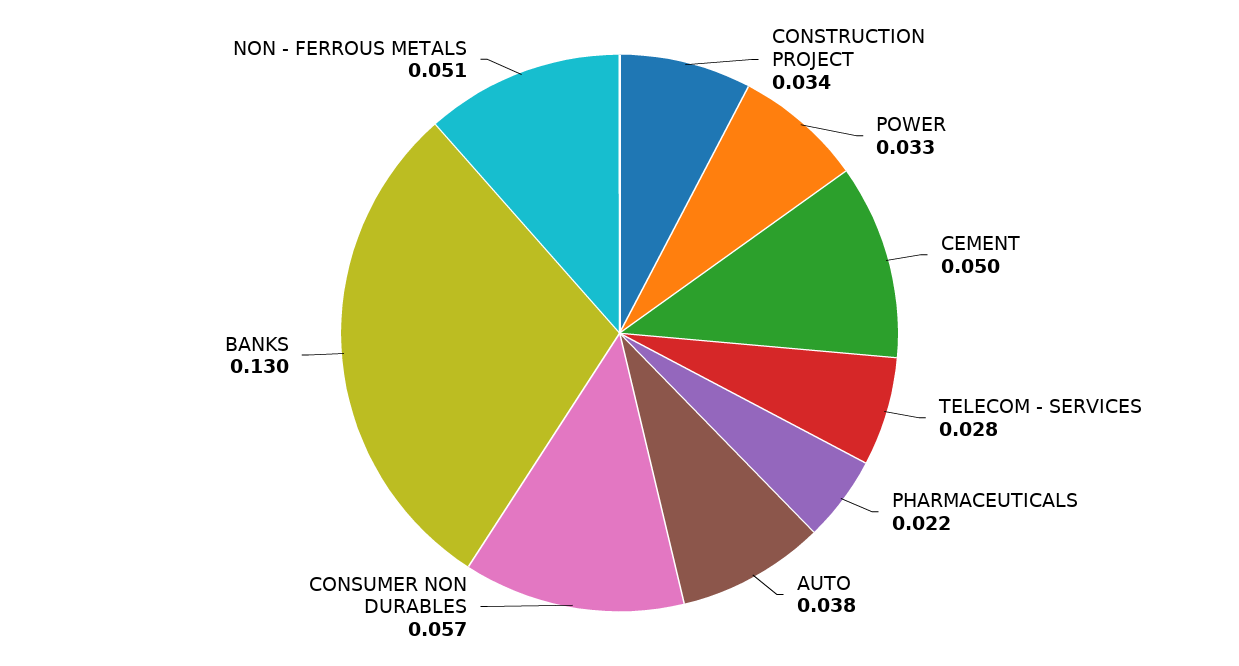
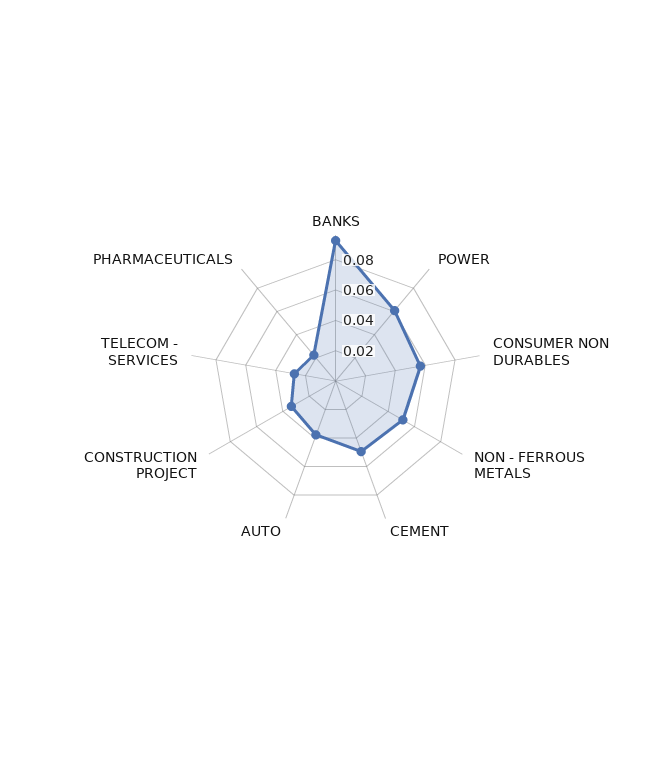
POWER: 0.033 -> 0.06
BANKS: 0.13 -> 0.09

